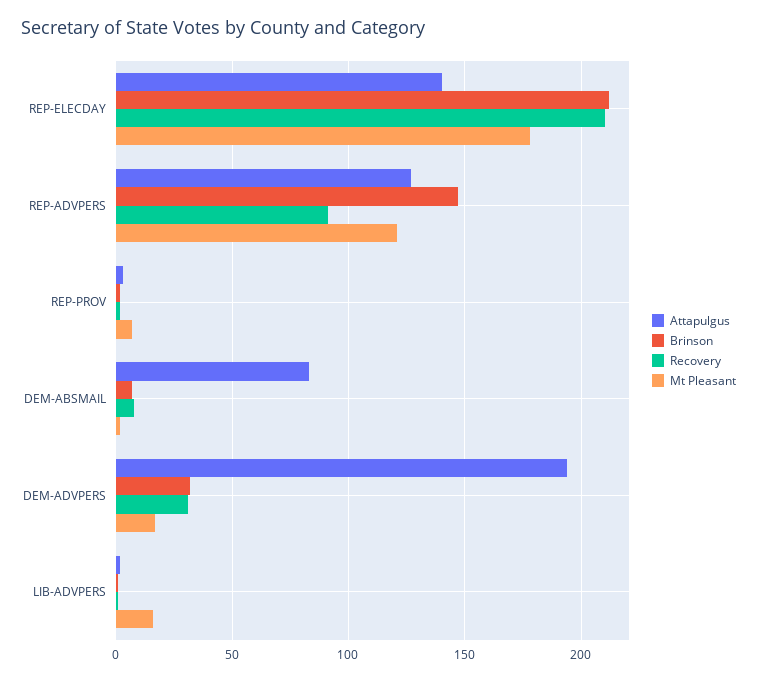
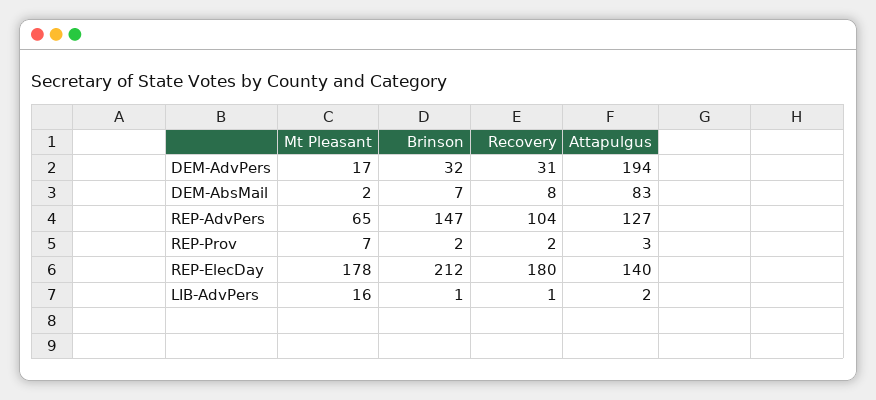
Recovery, REP-ELECDAY: 210 -> 180
Recovery, REP-ADVPERS: 90 -> 104
Mt Pleasant, REP-ADVPERS: 120 -> 65

